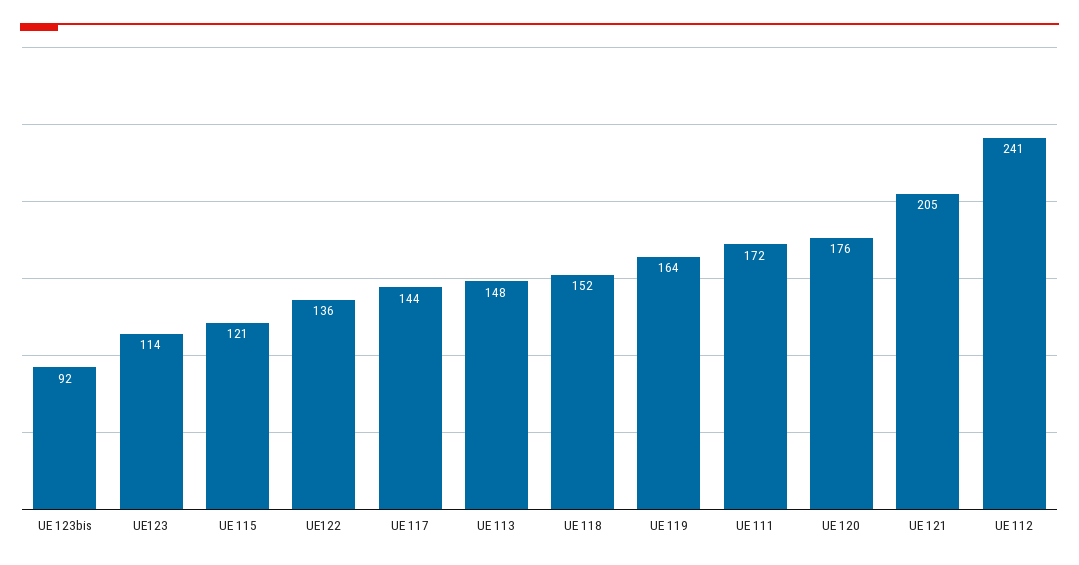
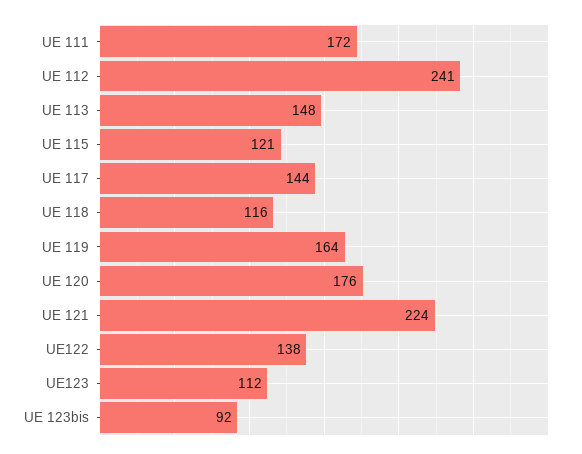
UE123: 114 -> 112
UE122: 136 -> 138
UE 118: 152 -> 116
UE 121: 205 -> 224

